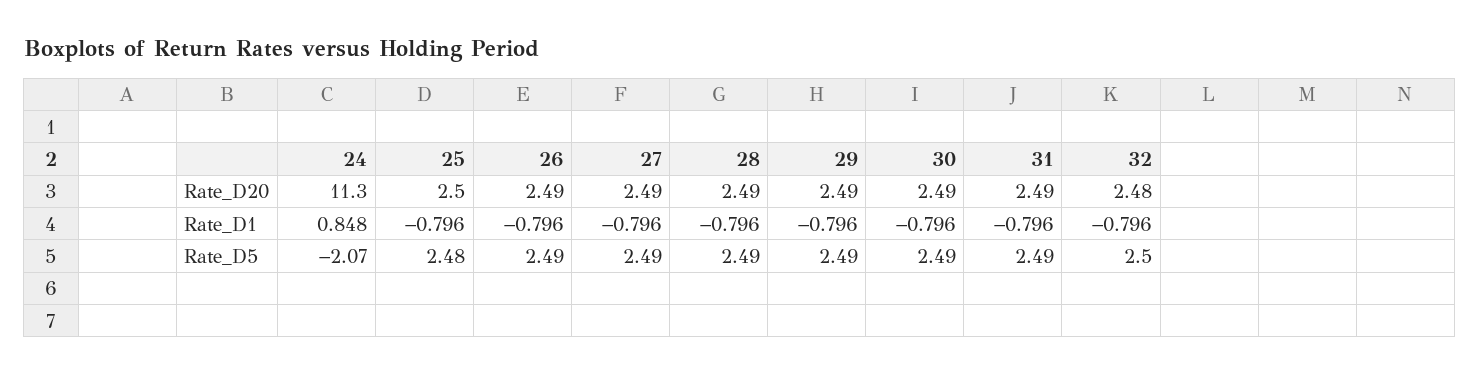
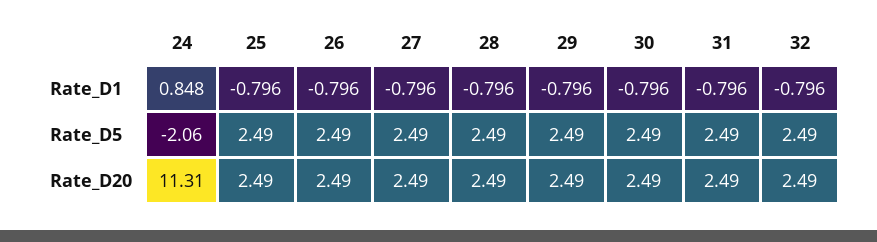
24, Rate_D20: 11.3 -> 11.31
25, Rate_D20: 2.5 -> 2.49
32, Rate_D20: 2.48 -> 2.49
24, Rate_D5: -2.07 -> -2.06
25, Rate_D5: 2.48 -> 2.49
32, Rate_D5: 2.5 -> 2.49

